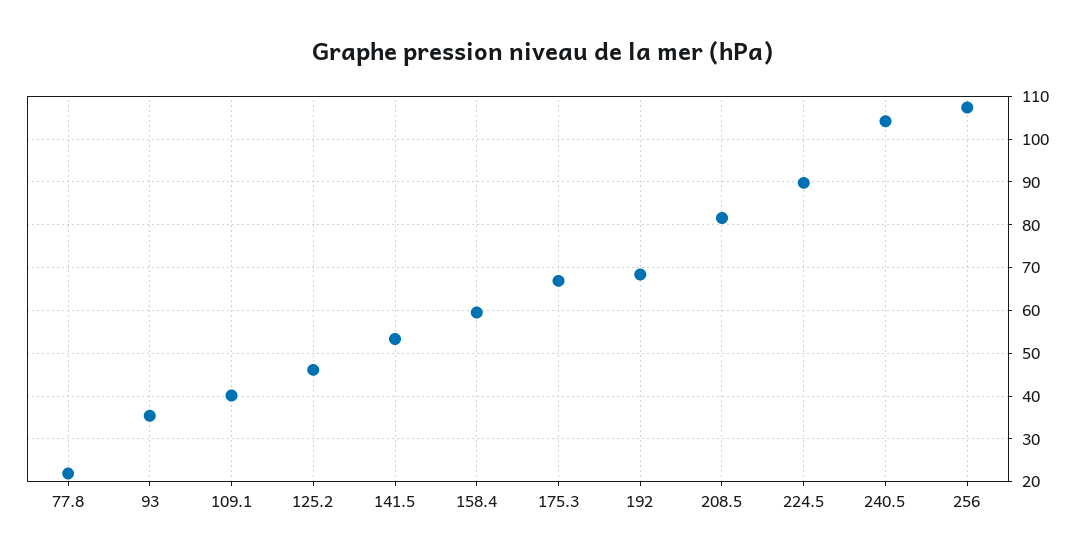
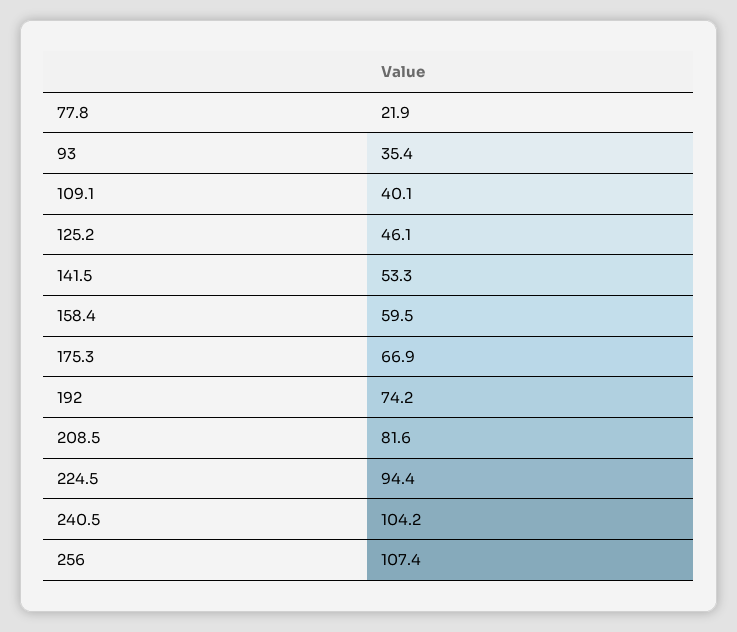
192: 68 -> 74.2
224.5: 90 -> 94.4

